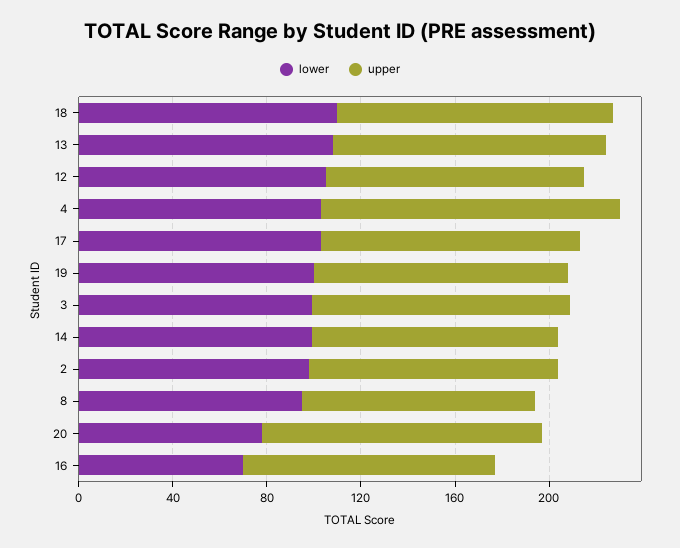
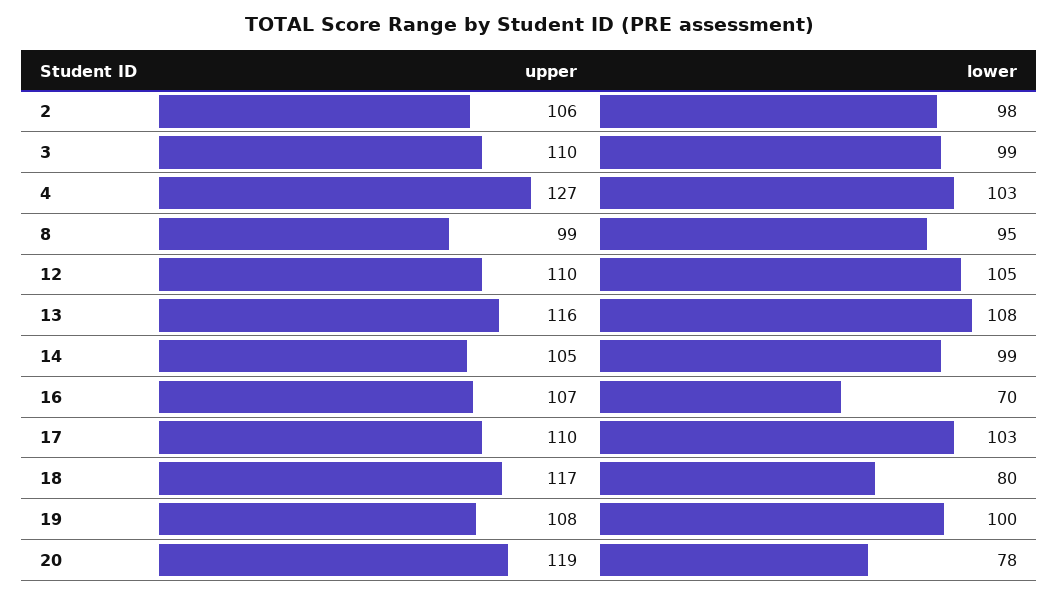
lower, 18: 110 -> 80

